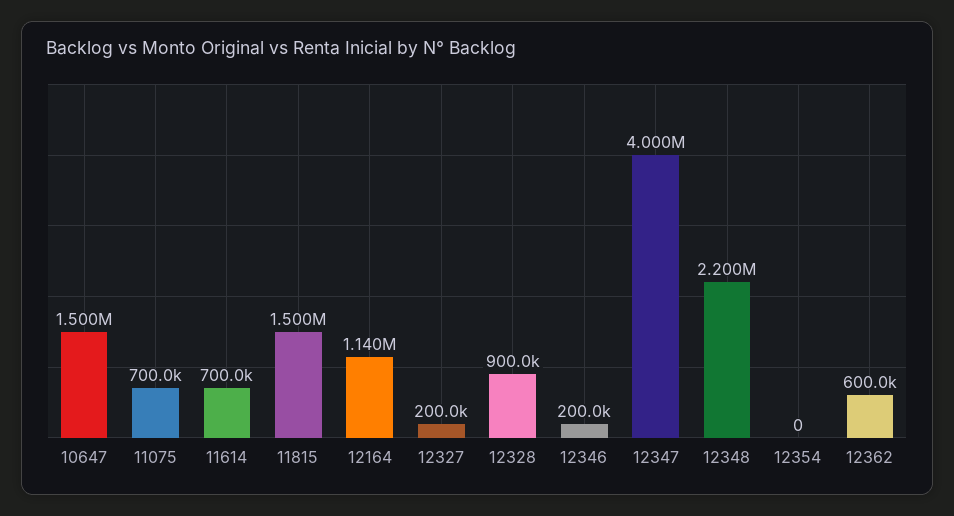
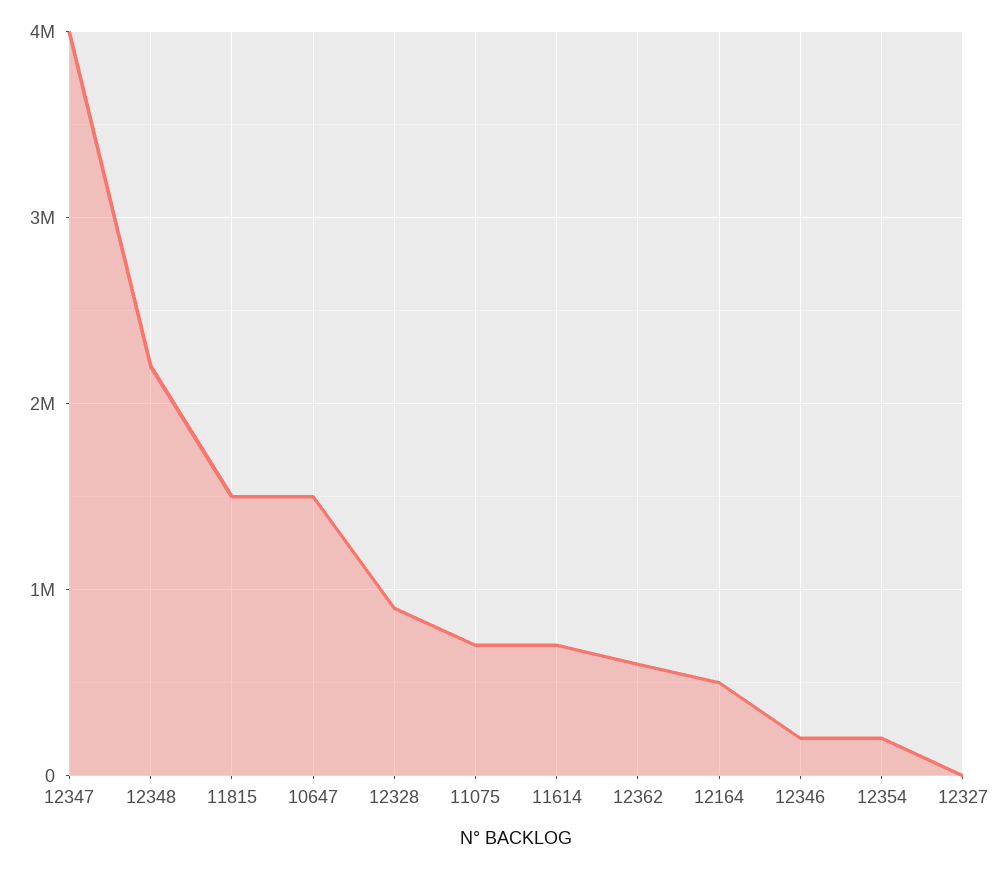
12164: 1140000 -> 500000
12327: 200000 -> 0
12354: 0 -> 200000

